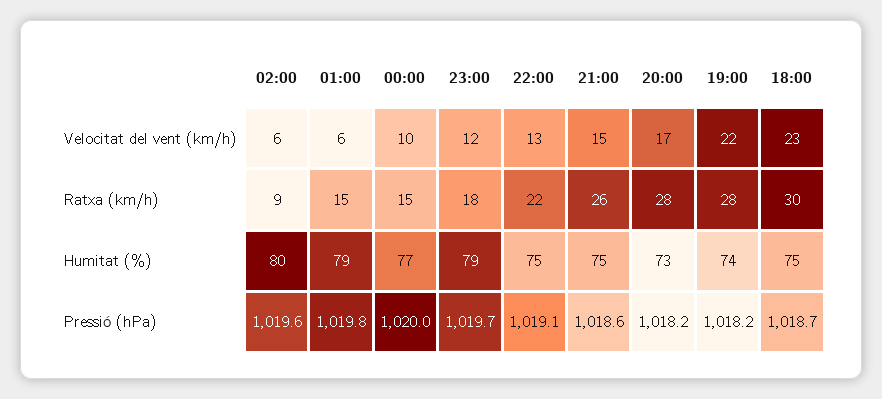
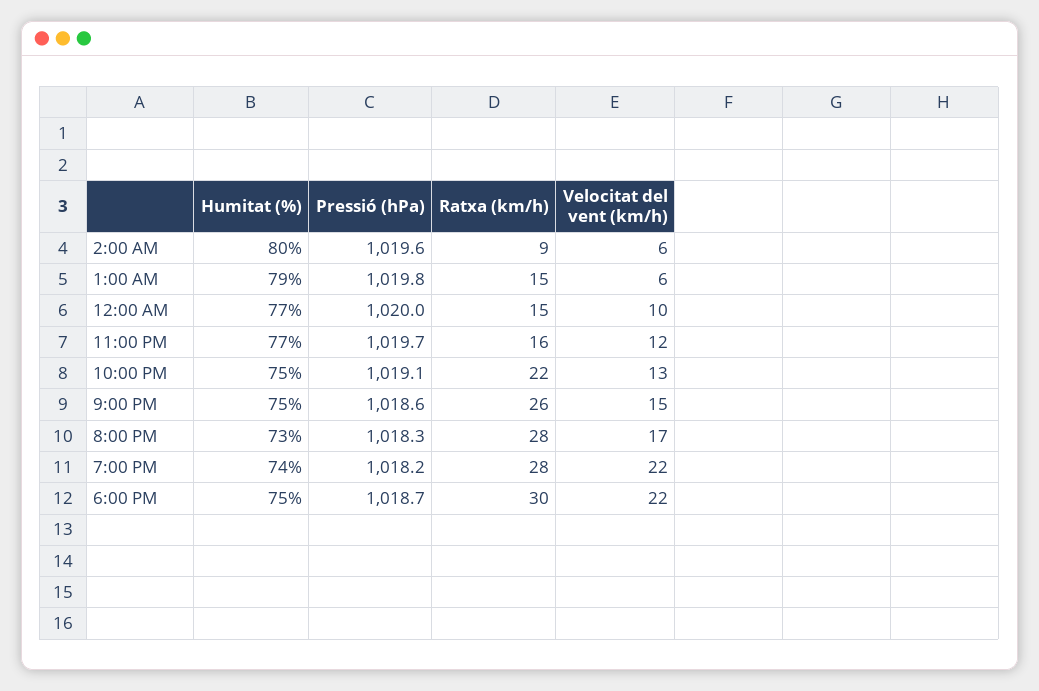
18:00, Velocitat del vent (km/h): 23 -> 22
23:00, Ratxa (km/h): 18 -> 16
23:00, Humitat (%): 79 -> 77
20:00, Pressió (hPa): 1018.2 -> 1018.3

